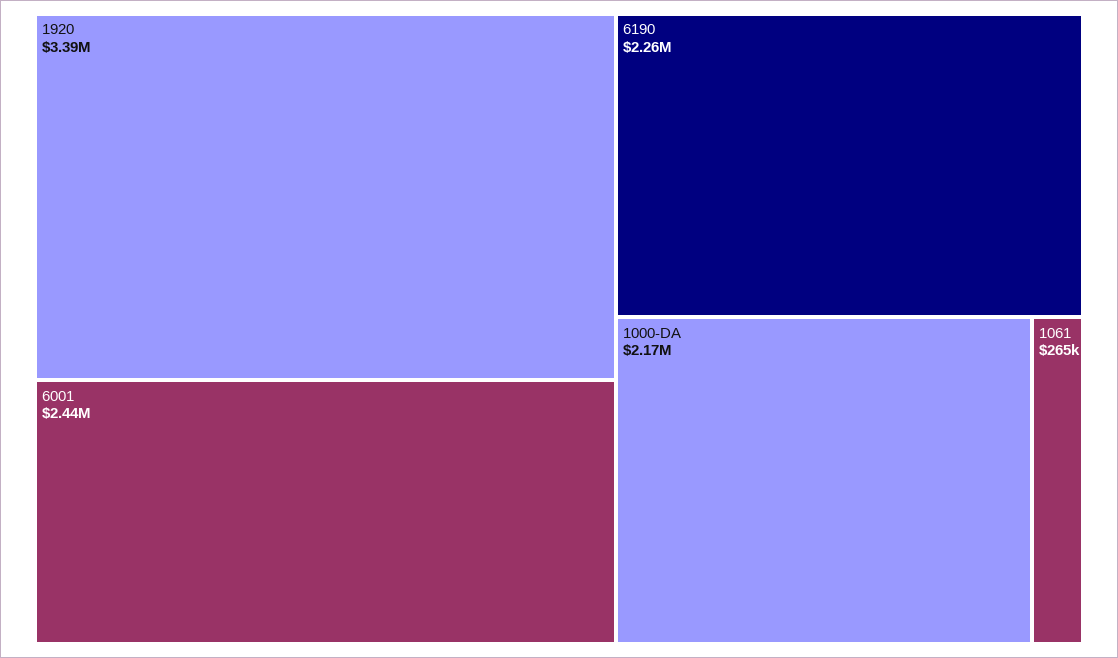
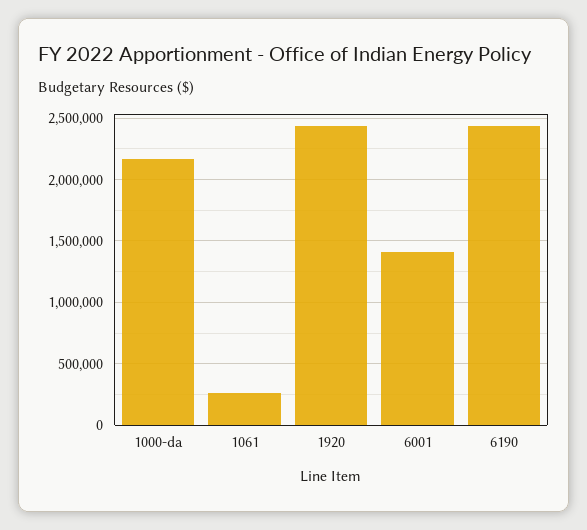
1920: 3390000 -> 2450000
6001: 2440000 -> 1400000
6190: 2260000 -> 2450000

